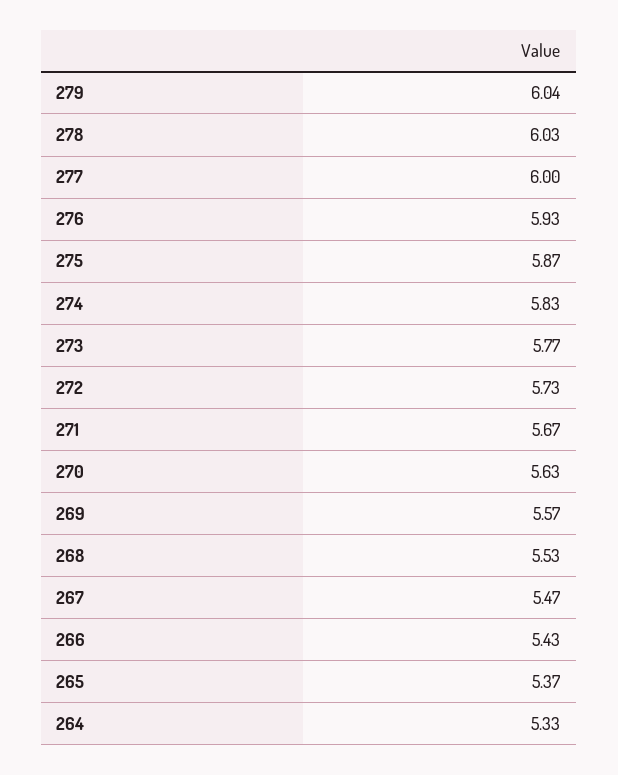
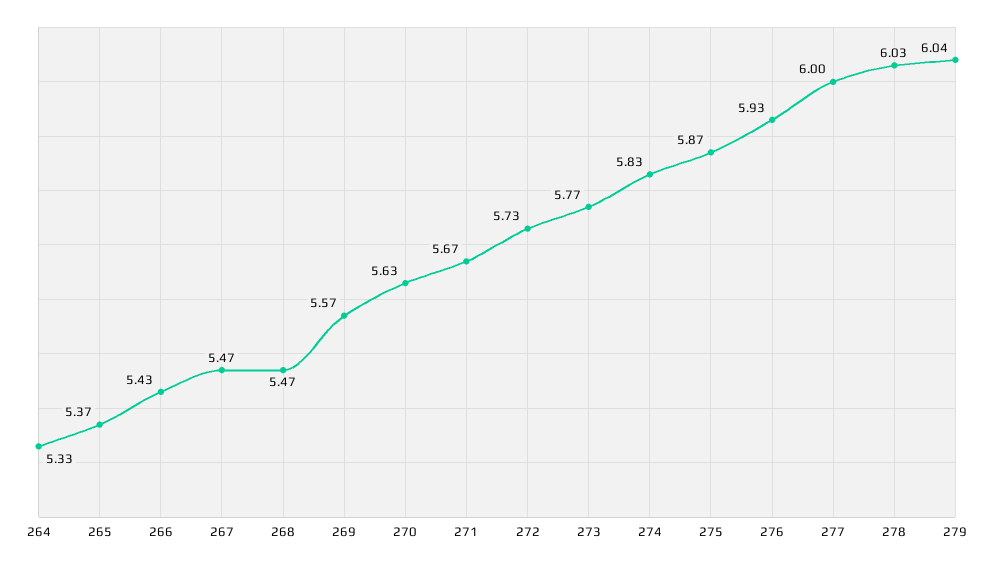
268: 5.53 -> 5.47

